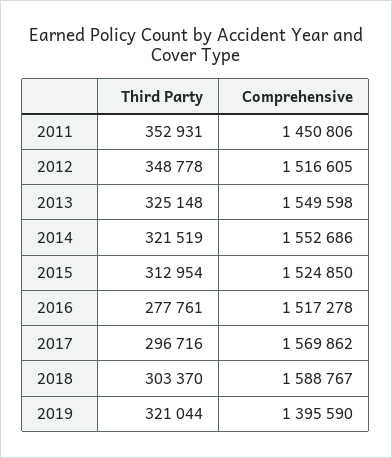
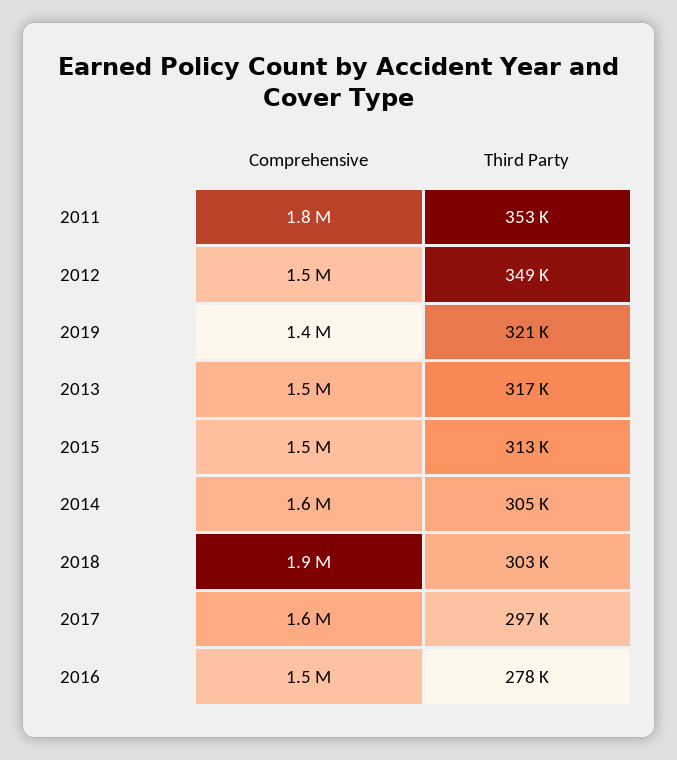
Comprehensive, 2011: 1450806 -> 1800000
Third Party, 2013: 325148 -> 317000
Third Party, 2014: 321519 -> 305000
Comprehensive, 2018: 1588767 -> 1900000

